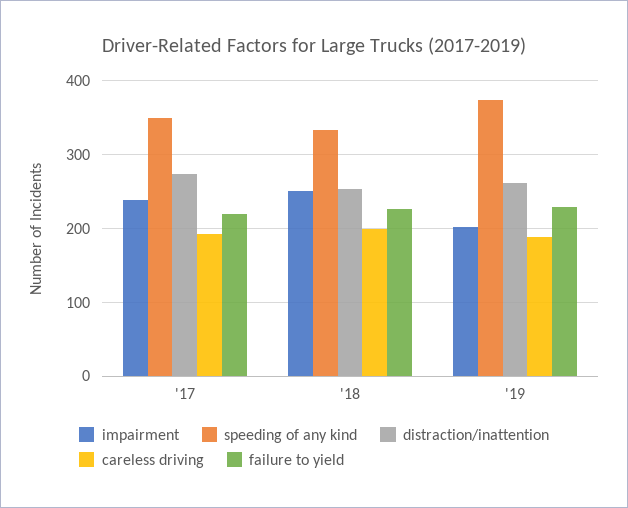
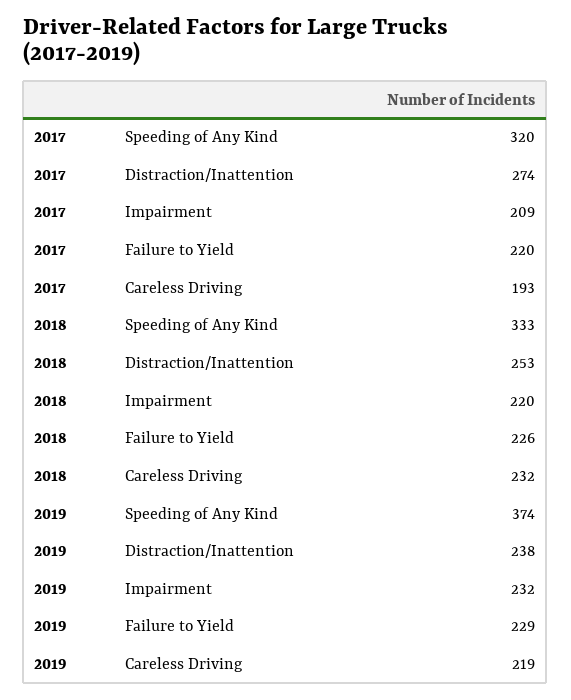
impairment, '17: 240 -> 209
speeding of any kind, '17: 350 -> 320
impairment, '18: 250 -> 220
careless driving, '18: 200 -> 232
impairment, '19: 200 -> 232
distraction/inattention, '19: 260 -> 238
careless driving, '19: 190 -> 219

